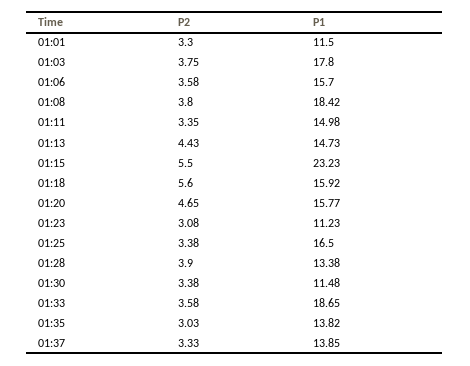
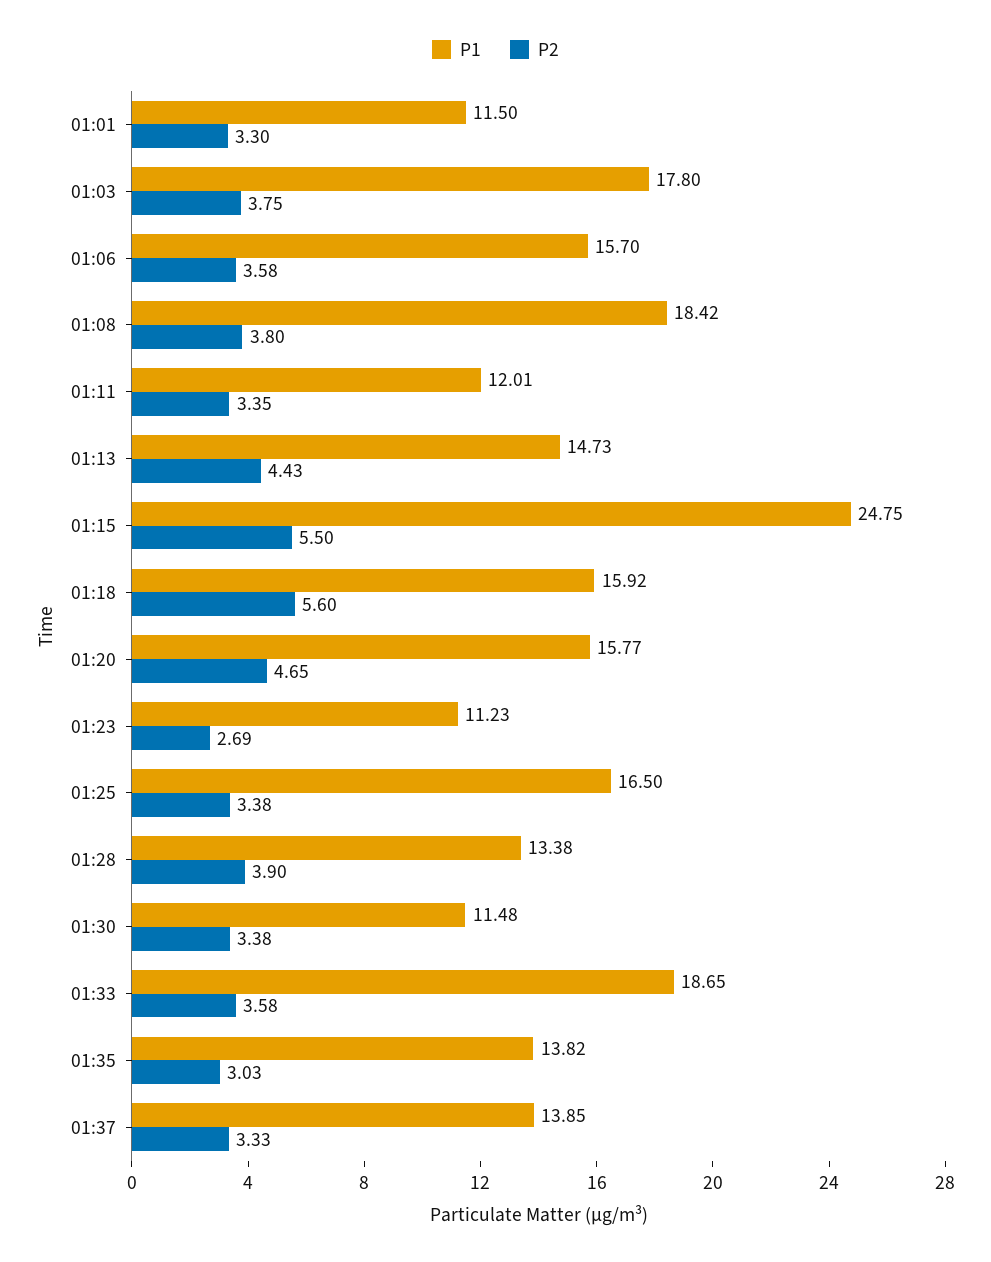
P1, 01:11: 14.98 -> 12.01
P1, 01:15: 23.23 -> 24.75
P2, 01:23: 3.08 -> 2.69

